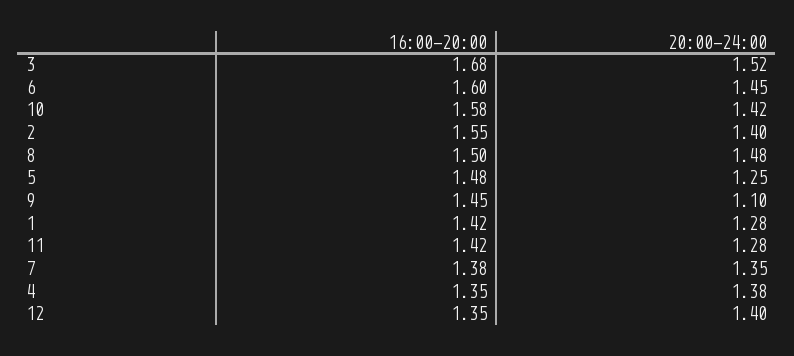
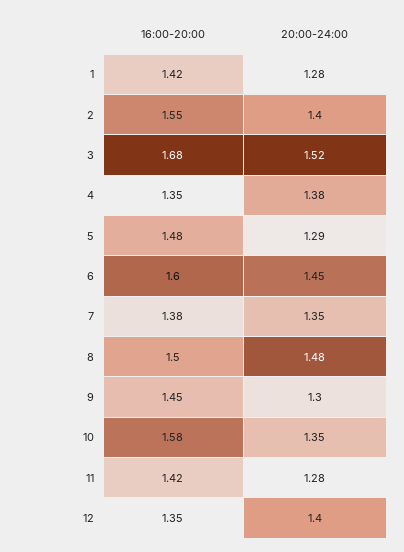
20:00-24:00, 10: 1.42 -> 1.35
20:00-24:00, 5: 1.25 -> 1.29
20:00-24:00, 9: 1.1 -> 1.3

